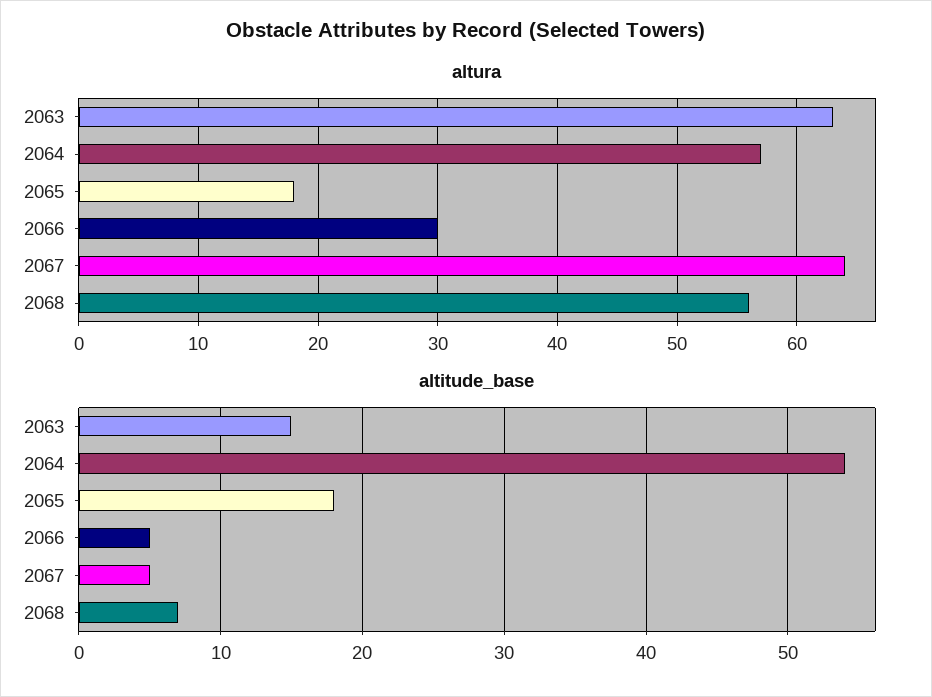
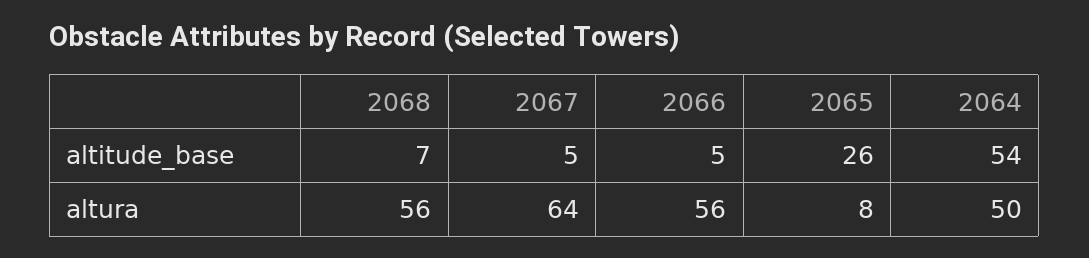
altura, 2063: 63 -> none
altura, 2064: 57 -> 50
altura, 2065: 18 -> 8
altura, 2066: 30 -> 56
altitude_base, 2063: 15 -> none
altitude_base, 2065: 18 -> 26

